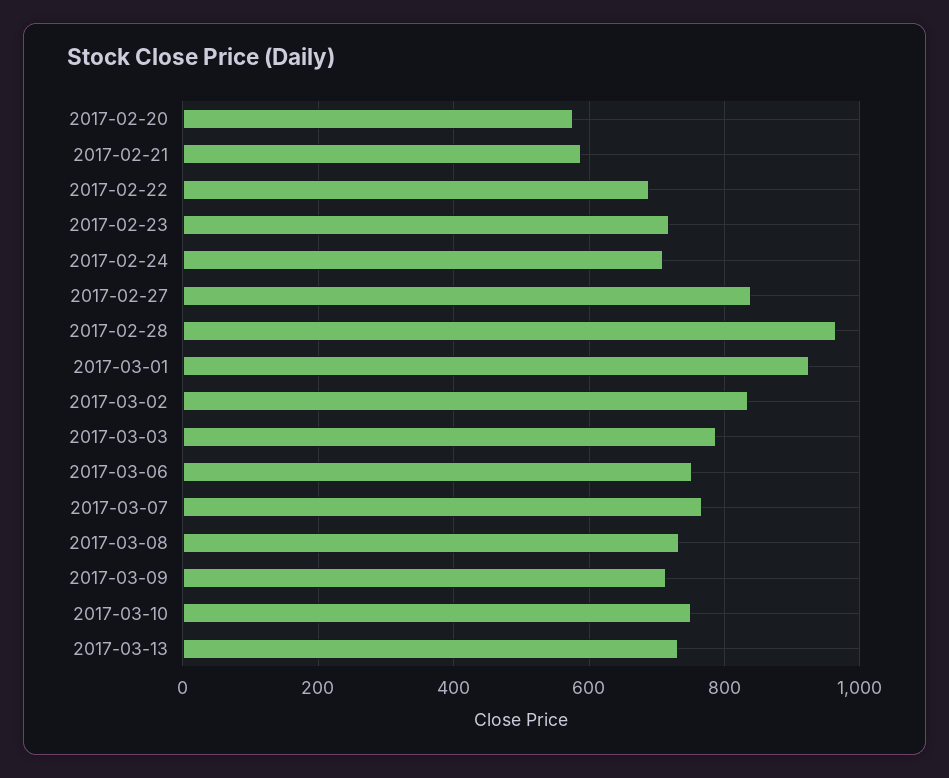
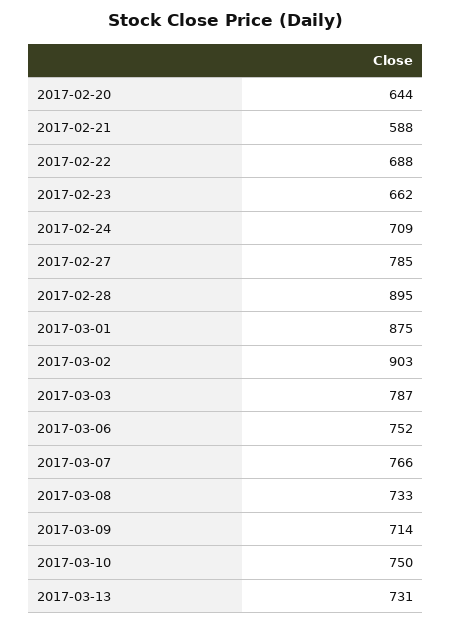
2017-02-20: 580 -> 644
2017-02-23: 720 -> 662
2017-02-27: 840 -> 785
2017-02-28: 960 -> 895
2017-03-01: 920 -> 875
2017-03-02: 840 -> 903

